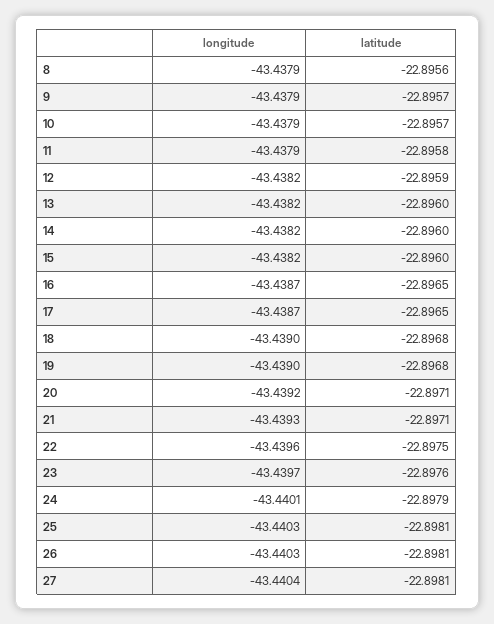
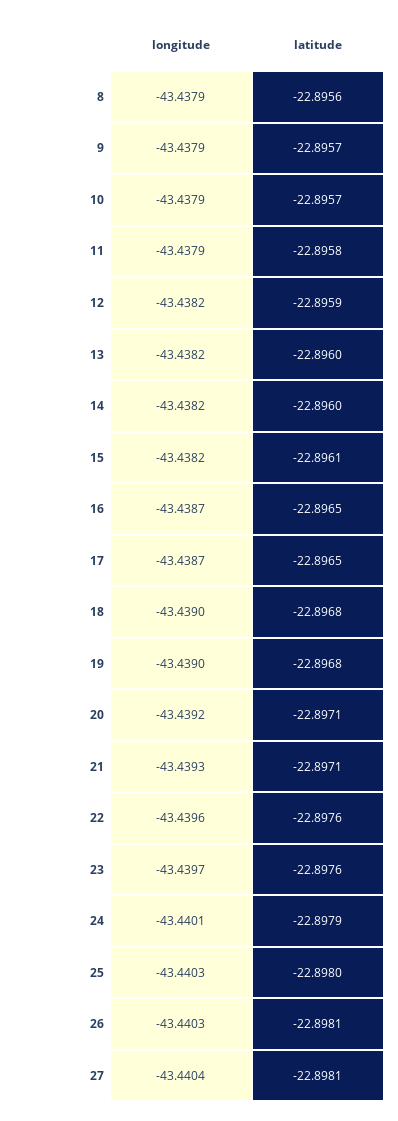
latitude, 15: -22.896 -> -22.8961
latitude, 22: -22.8975 -> -22.8976
latitude, 25: -22.8981 -> -22.898

